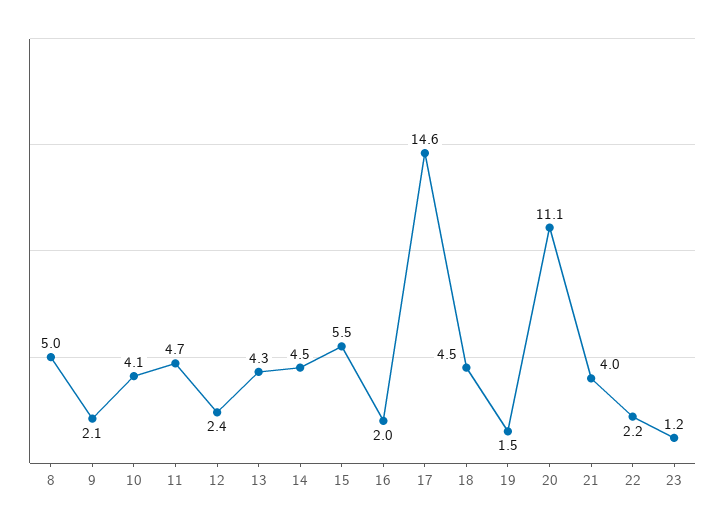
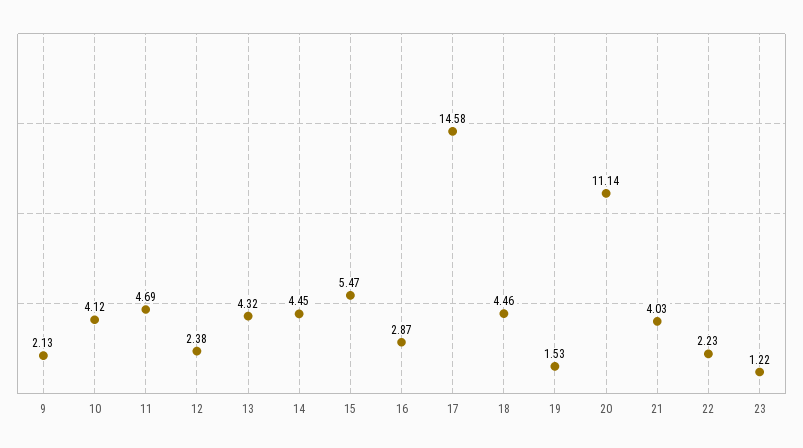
8: 5 -> none
16: 2 -> 2.87

